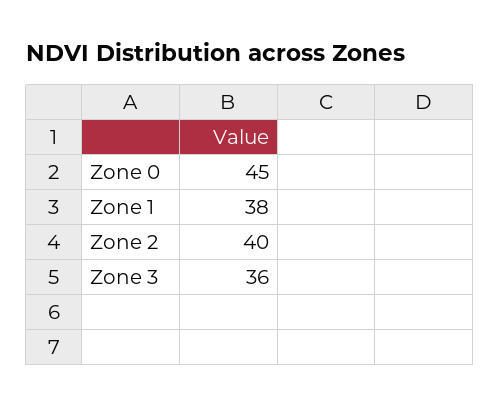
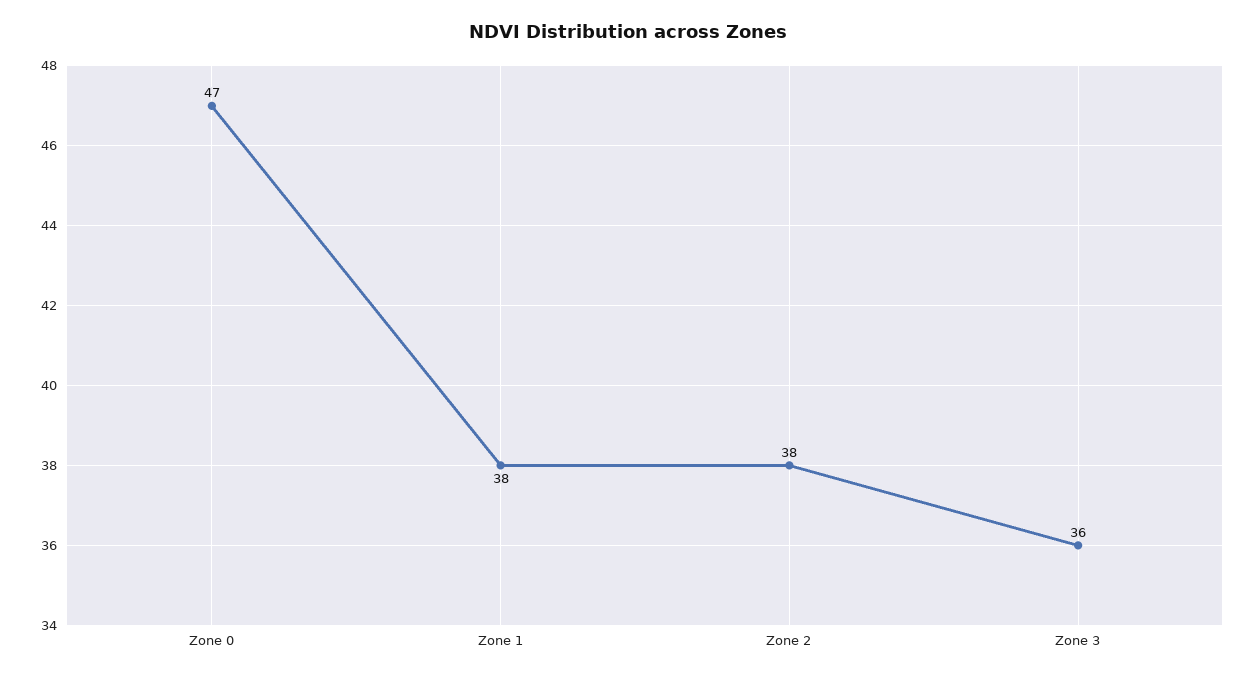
Zone 0: 45 -> 47
Zone 2: 40 -> 38

